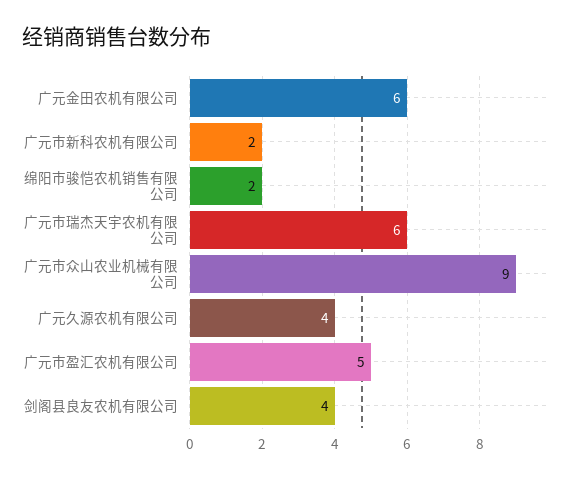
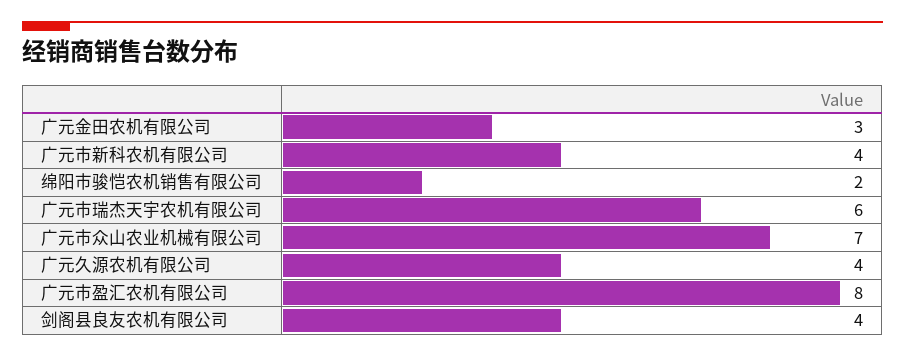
广元金田农机有限公司: 6 -> 3
广元市新科农机有限公司: 2 -> 4
广元市众山农业机械有限公司: 9 -> 7
广元市盈汇农机有限公司: 5 -> 8

